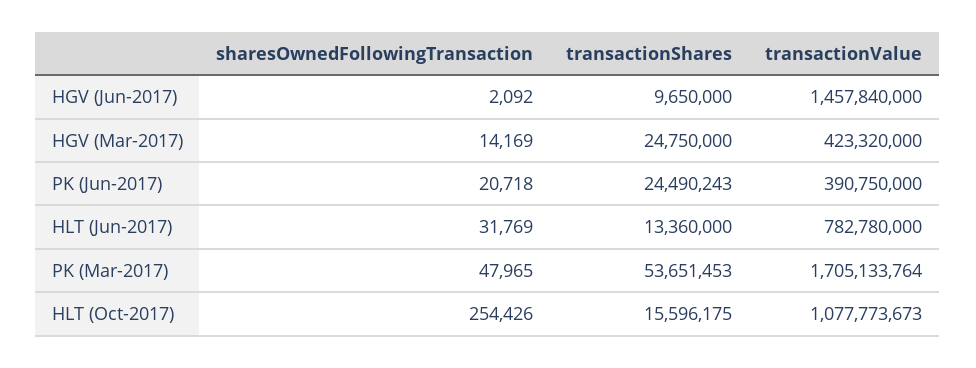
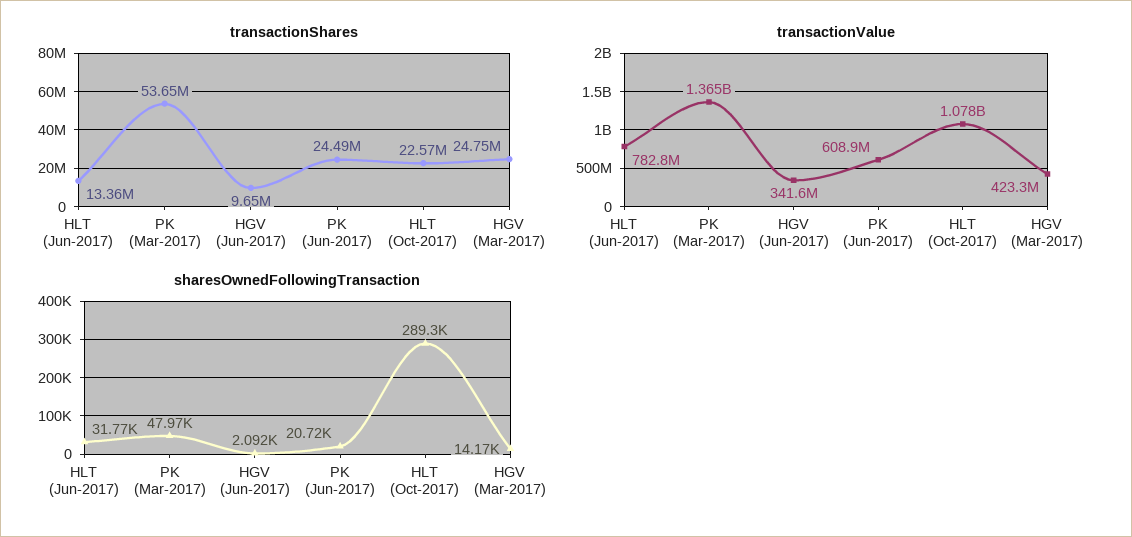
transactionValue, HGV (Jun-2017): 1457840000 -> 341600000
transactionValue, PK (Jun-2017): 390750000 -> 608900000
transactionValue, PK (Mar-2017): 1705133764 -> 1365000000
sharesOwnedFollowingTransaction, HLT (Oct-2017): 254426 -> 289300
transactionShares, HLT (Oct-2017): 15596175 -> 22570000

